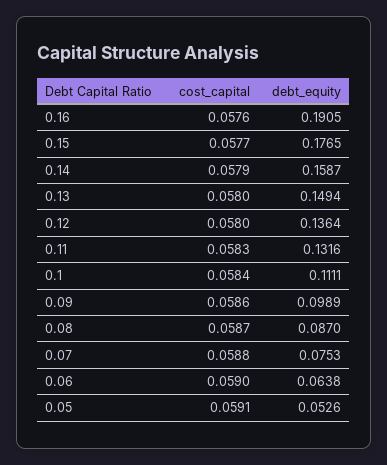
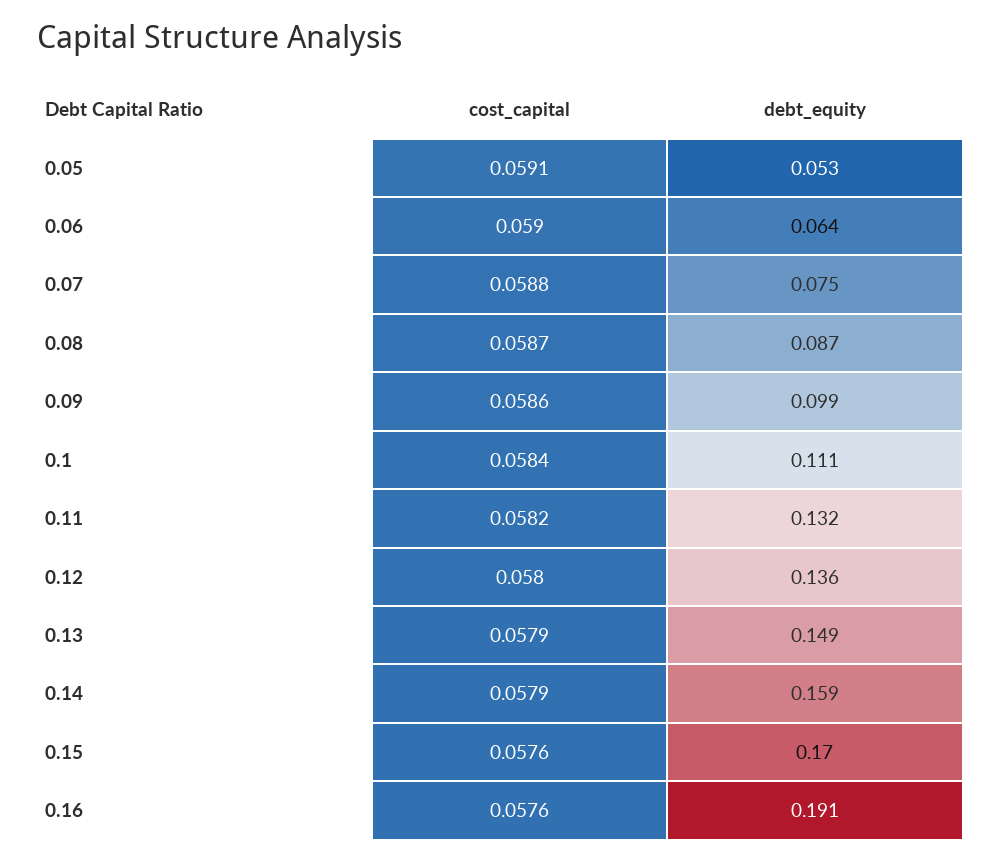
cost_capital, 0.15: 0.0577 -> 0.0576
debt_equity, 0.15: 0.1765 -> 0.17
cost_capital, 0.13: 0.058 -> 0.0579
cost_capital, 0.11: 0.0583 -> 0.0582

